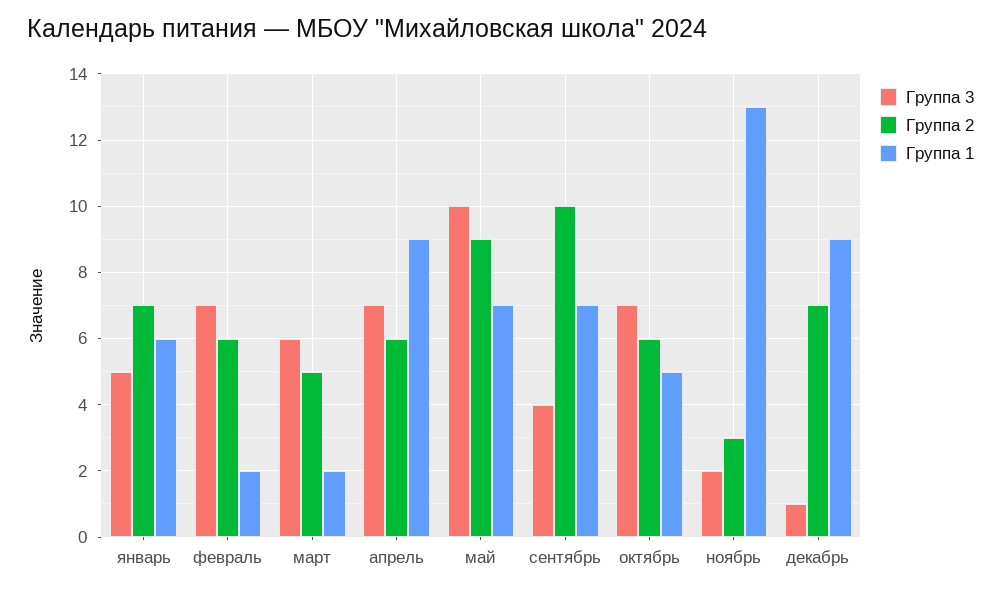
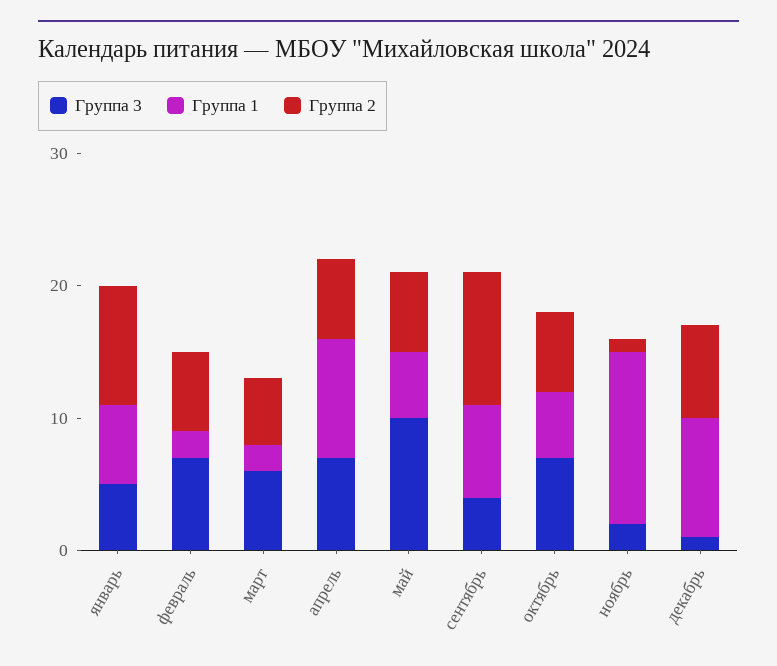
Группа 2, январь: 7 -> 9
Группа 2, май: 9 -> 6
Группа 1, май: 7 -> 5
Группа 2, ноябрь: 3 -> 1

